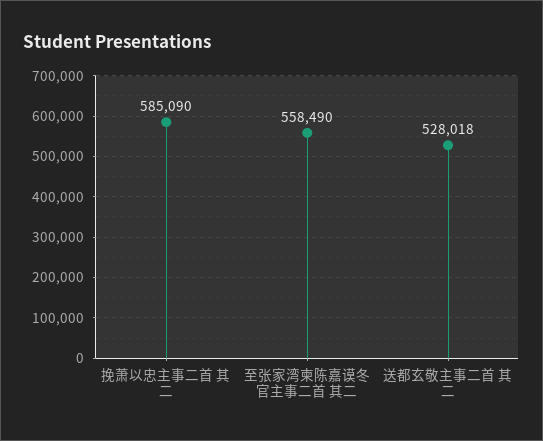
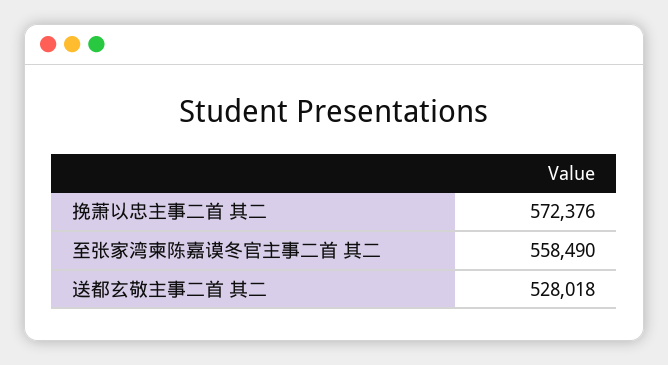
挽萧以忠主事二首 其二: 585090 -> 572376

